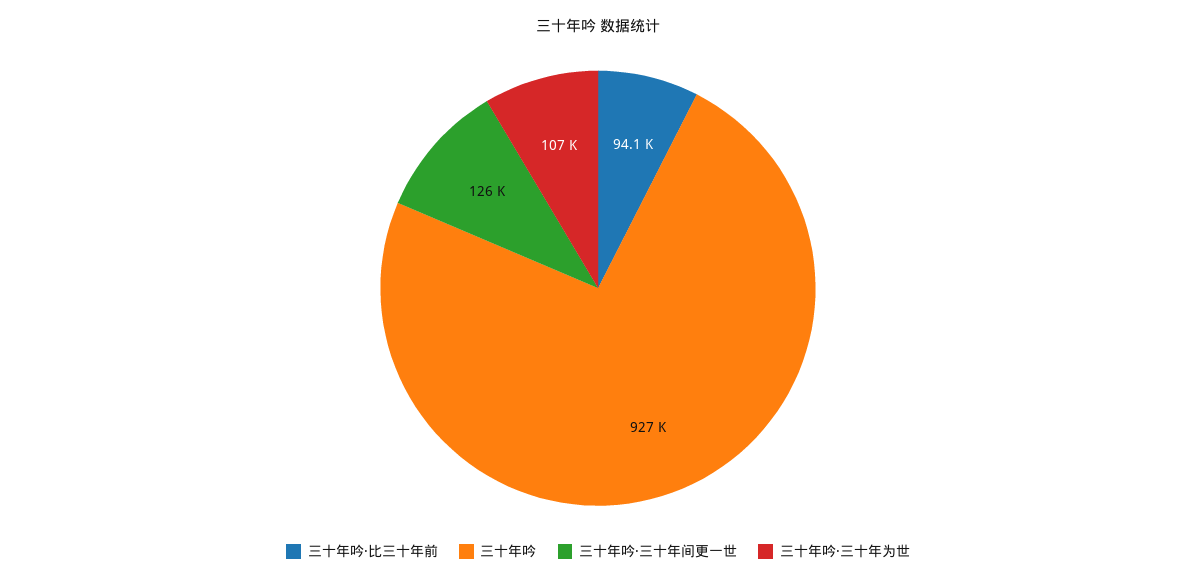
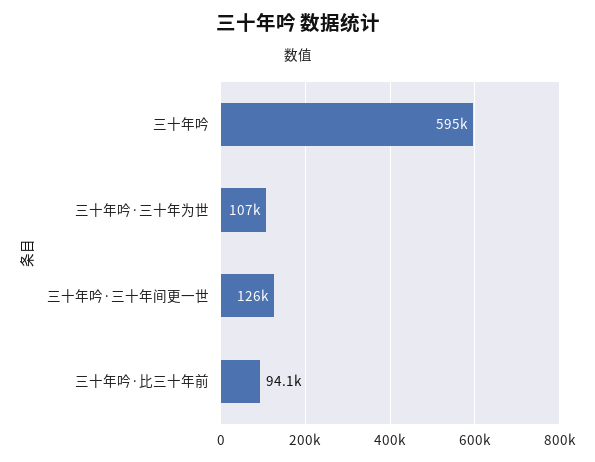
三十年吟: 927000 -> 595000

